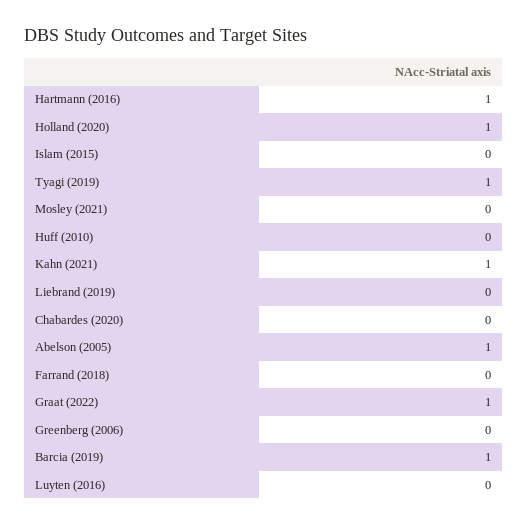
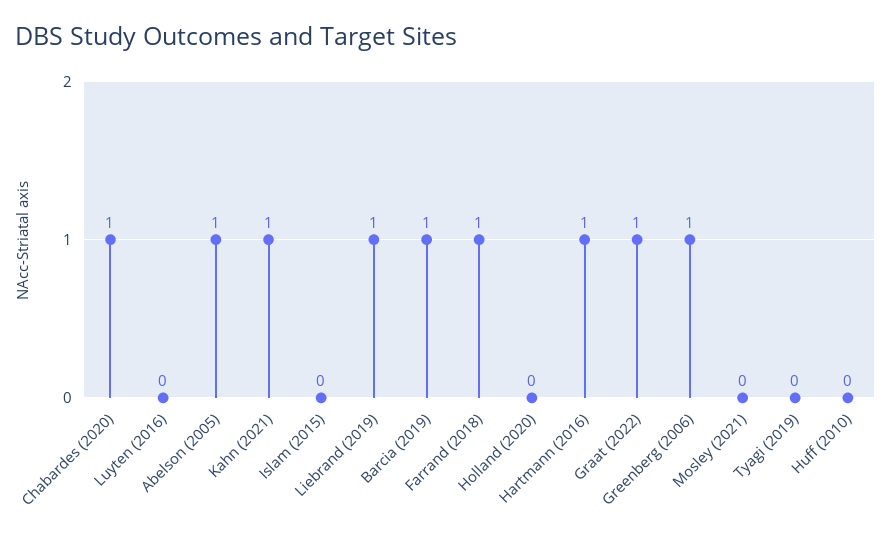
Holland (2020): 1 -> 0
Tyagi (2019): 1 -> 0
Liebrand (2019): 0 -> 1
Chabardes (2020): 0 -> 1
Farrand (2018): 0 -> 1
Greenberg (2006): 0 -> 1

